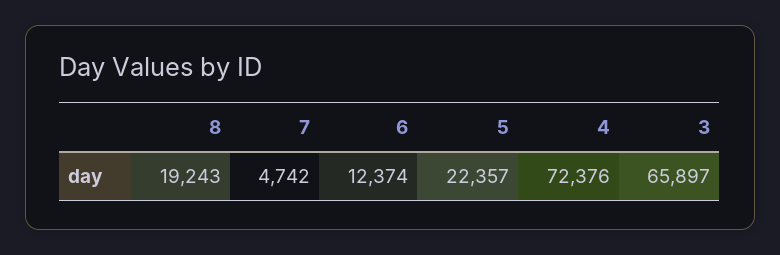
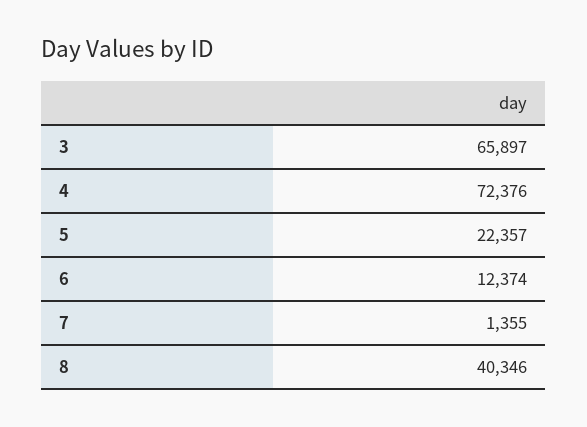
8: 19243 -> 40346
7: 4742 -> 1355

